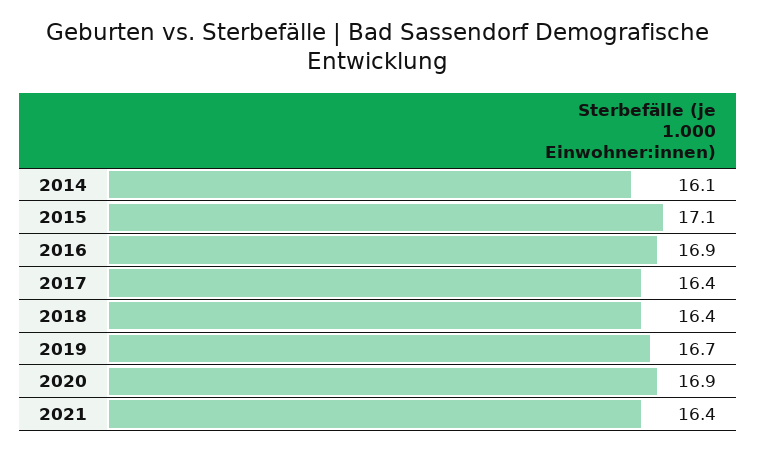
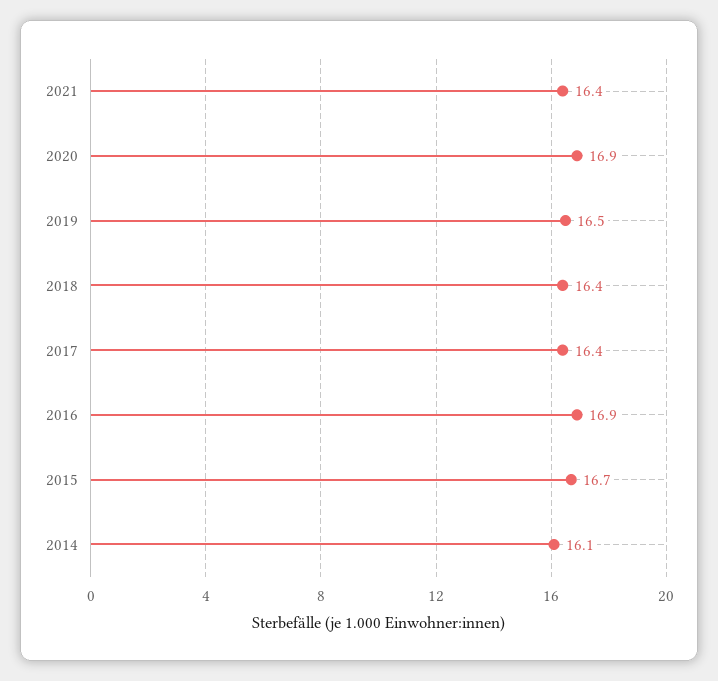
2015: 17.1 -> 16.7
2019: 16.7 -> 16.5

